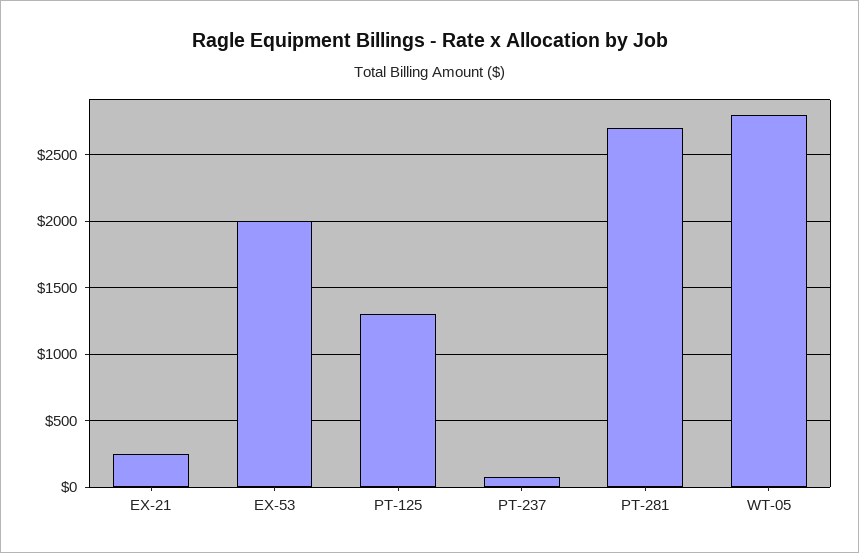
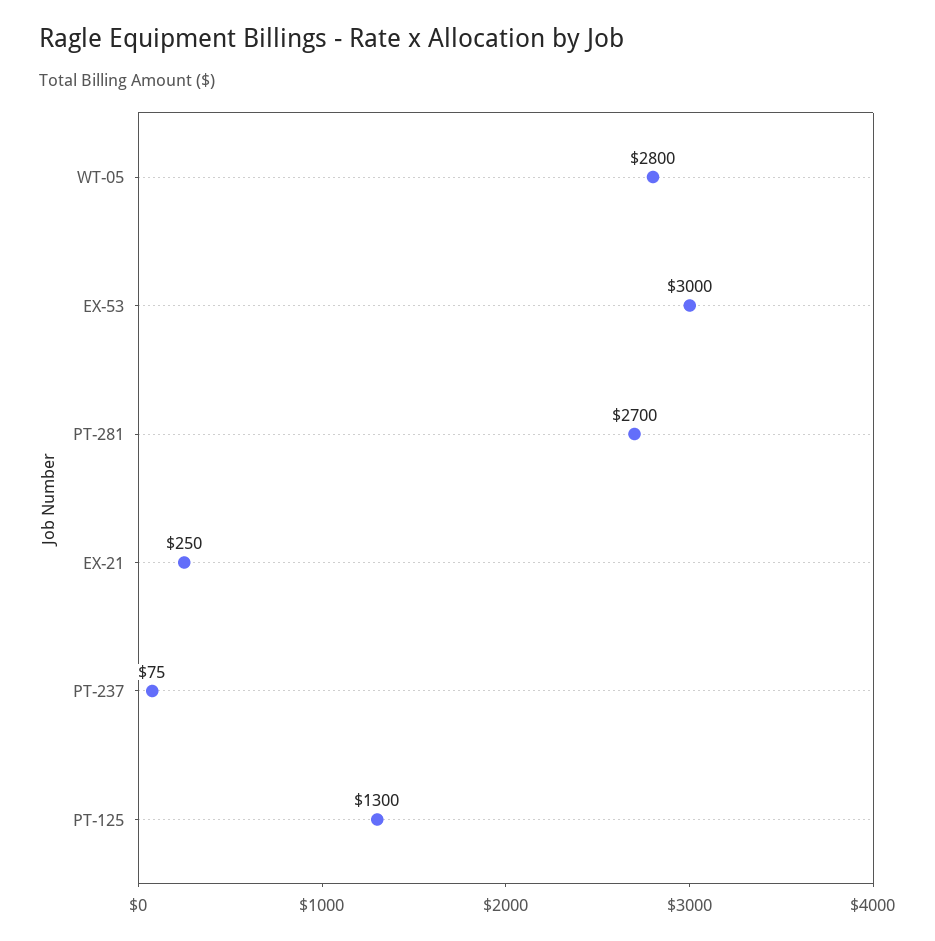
EX-53: 2000 -> 3000

